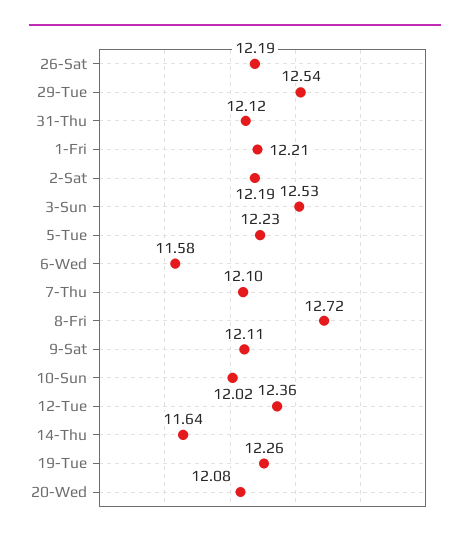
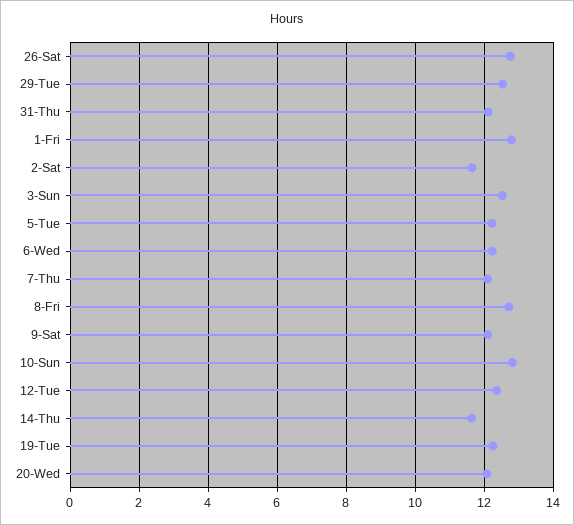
26-Sat: 12.19 -> 12.8
1-Fri: 12.21 -> 12.8
2-Sat: 12.19 -> 11.6
6-Wed: 11.58 -> 12.2
10-Sun: 12.02 -> 12.8

